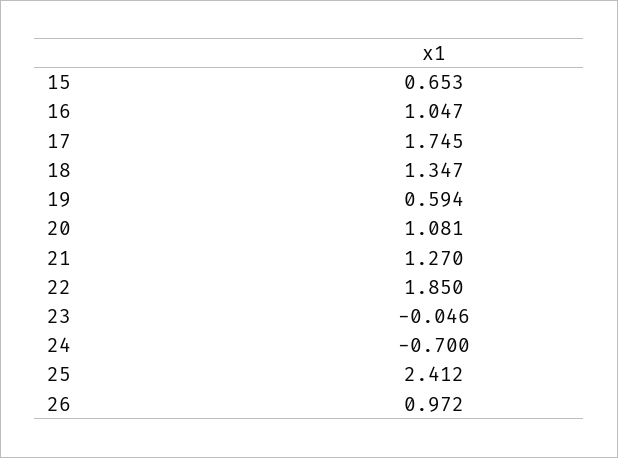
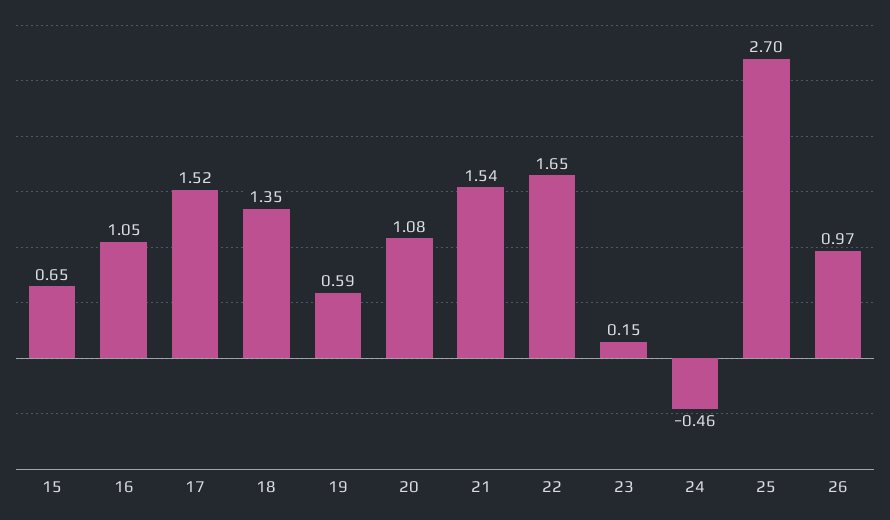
17: 1.745 -> 1.52
21: 1.27 -> 1.54
22: 1.85 -> 1.65
23: -0.046 -> 0.15
24: -0.7 -> -0.46
25: 2.412 -> 2.7

